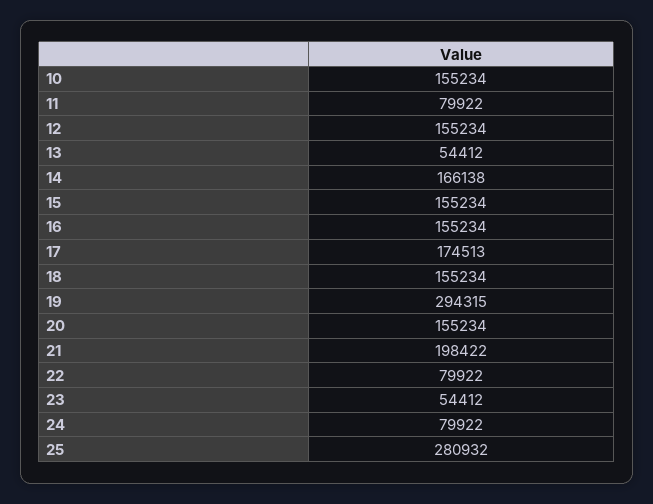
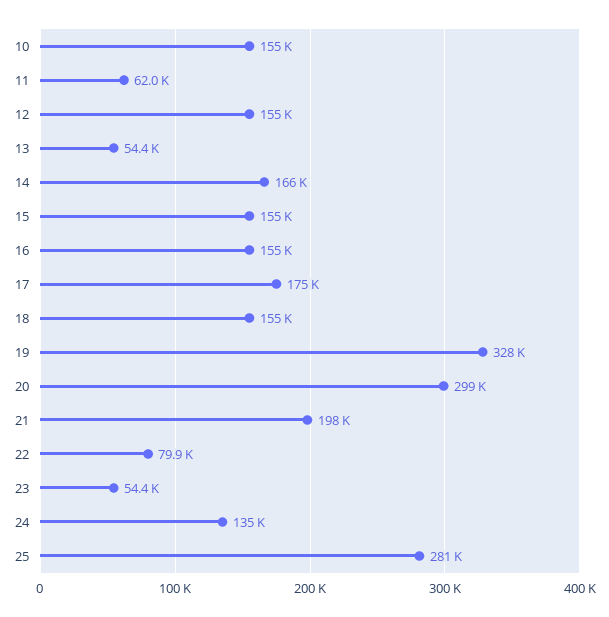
11: 79922 -> 62000
19: 294315 -> 328000
20: 155234 -> 299000
24: 79922 -> 135000

